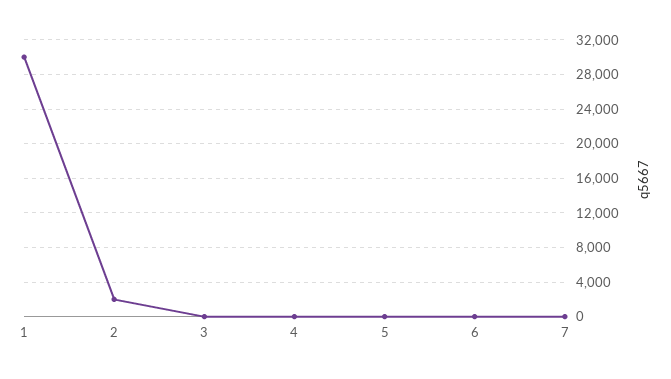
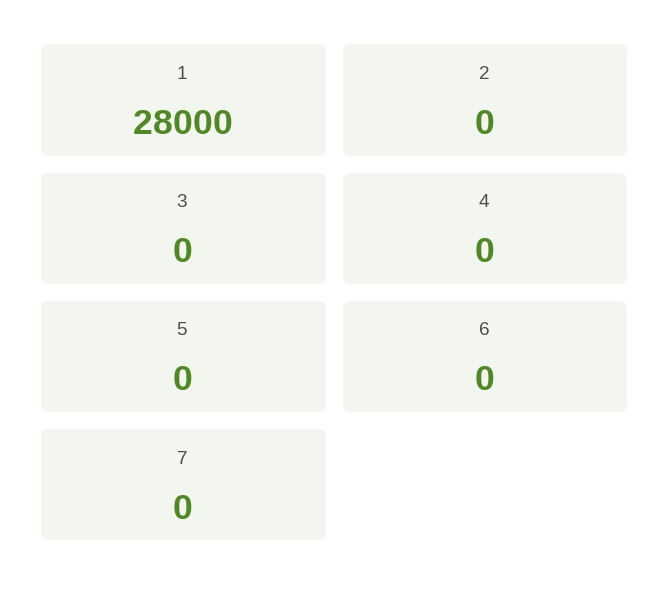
1: 30000 -> 28000
2: 2000 -> 0

